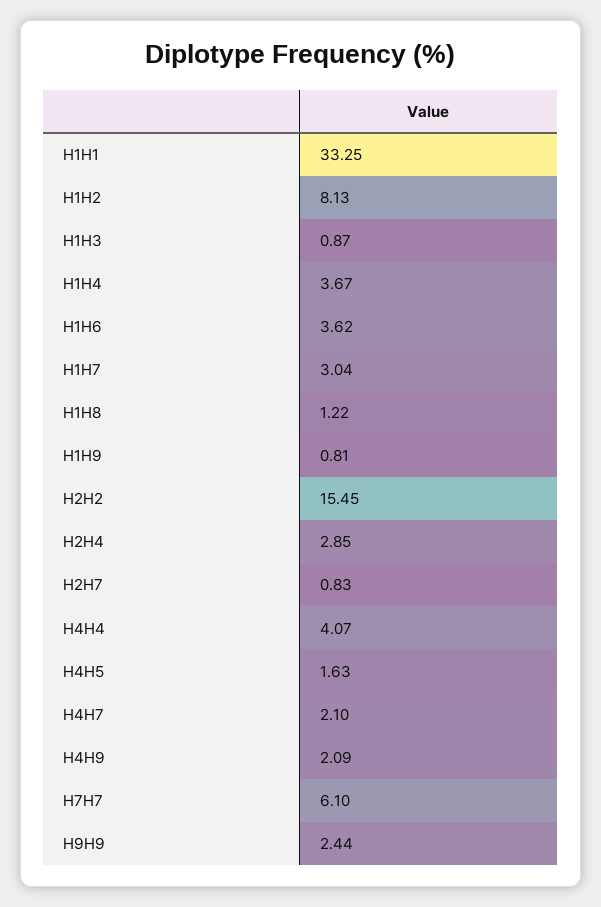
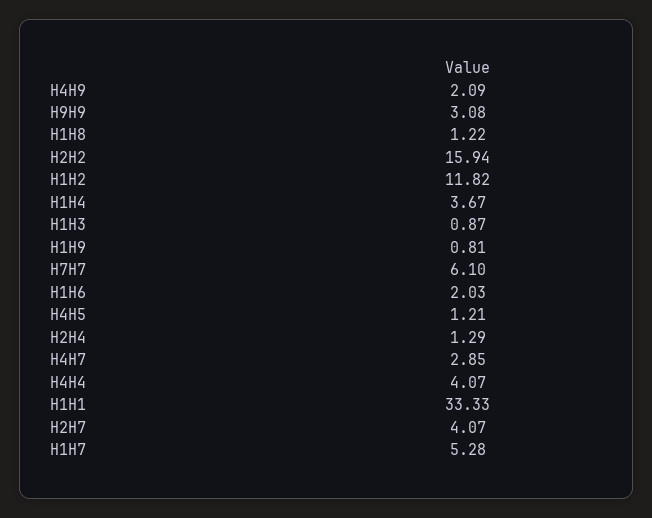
H1H1: 33.25 -> 33.33
H1H2: 8.13 -> 11.82
H1H6: 3.62 -> 2.03
H1H7: 3.04 -> 5.28
H2H2: 15.45 -> 15.94
H2H4: 2.85 -> 1.29
H2H7: 0.83 -> 4.07
H4H5: 1.63 -> 1.21
H4H7: 2.1 -> 2.85
H9H9: 2.44 -> 3.08

